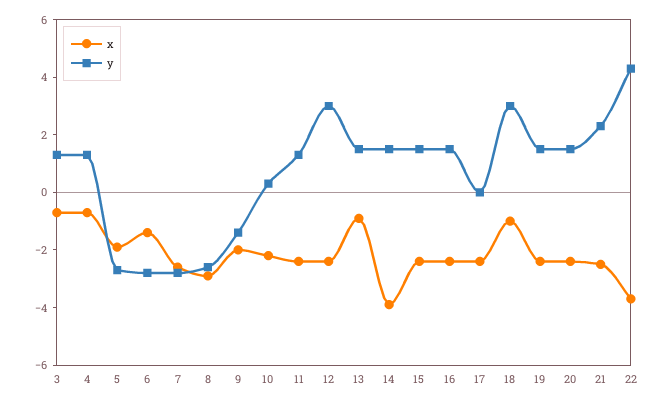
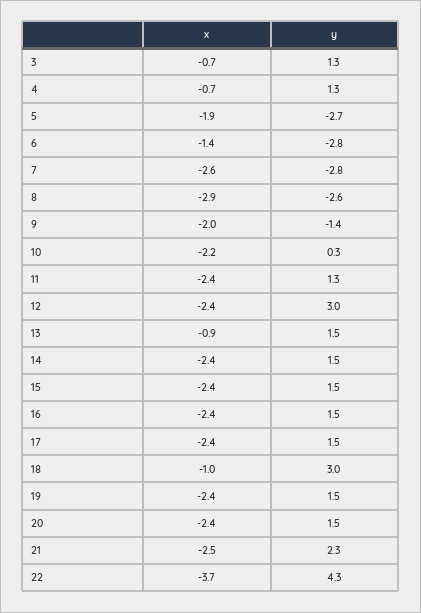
x, 14: -4 -> -2.4
y, 17: 0 -> 1.5

